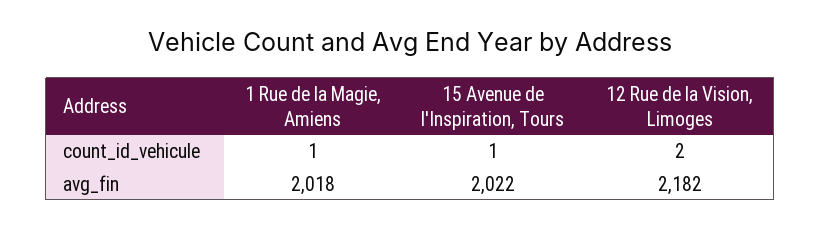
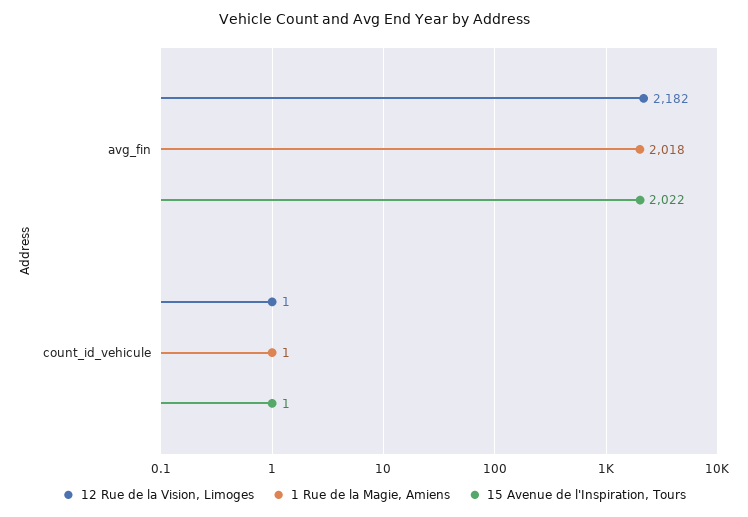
12 Rue de la Vision, Limoges, count_id_vehicule: 2 -> 1

